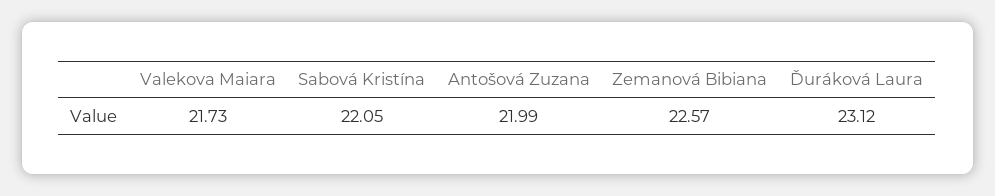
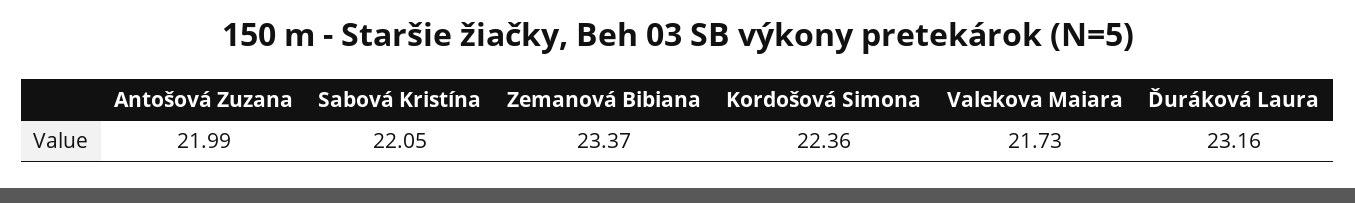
Zemanová Bibiana: 22.57 -> 23.37
Ďuráková Laura: 23.12 -> 23.16
Kordošová Simona: none -> 22.36

